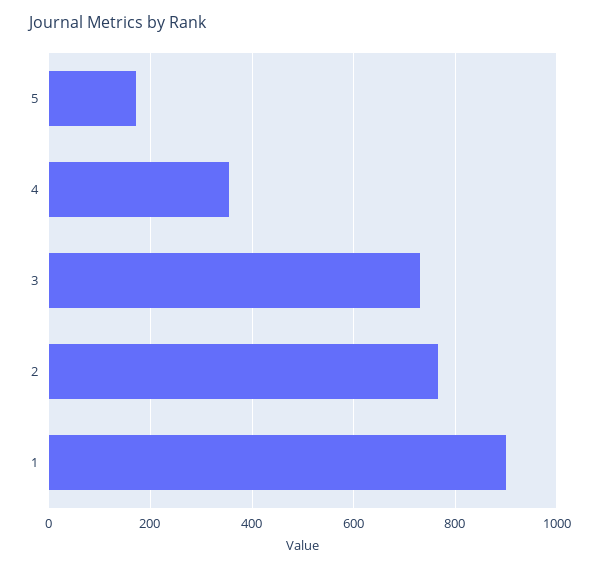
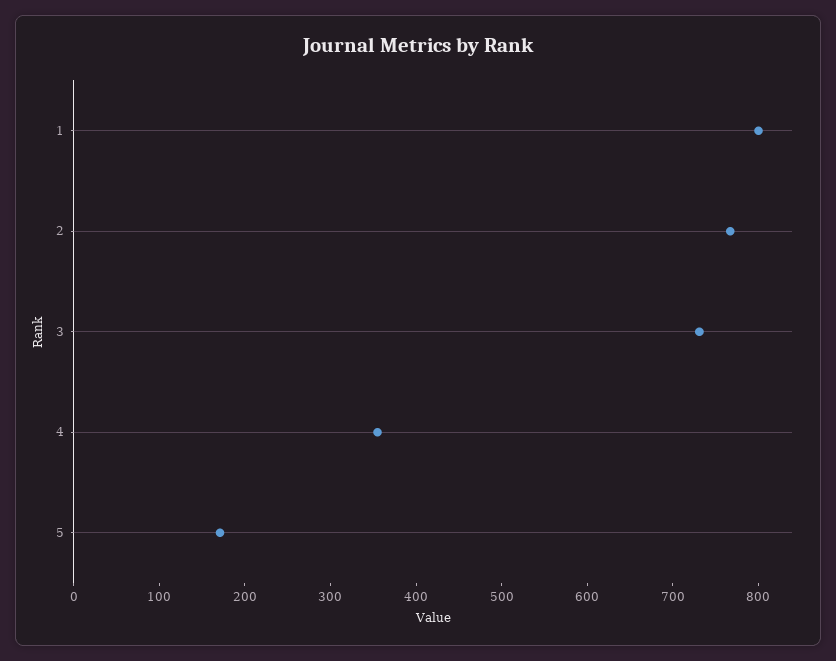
1: 900 -> 800

